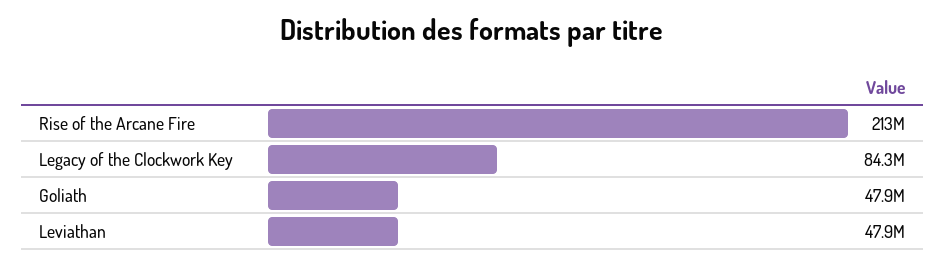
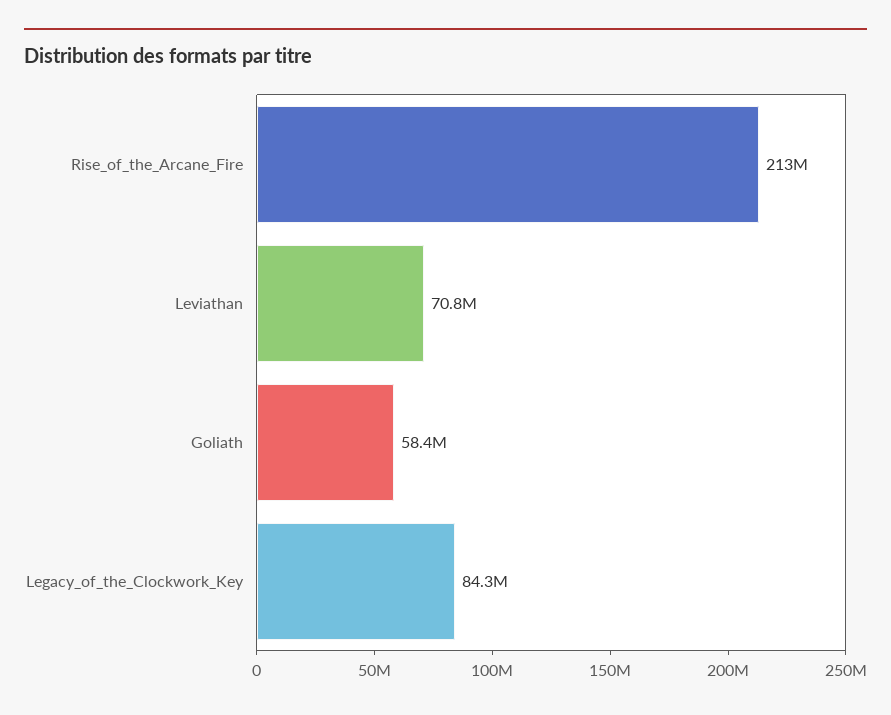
Goliath: 47900000 -> 58400000
Leviathan: 47900000 -> 70800000

